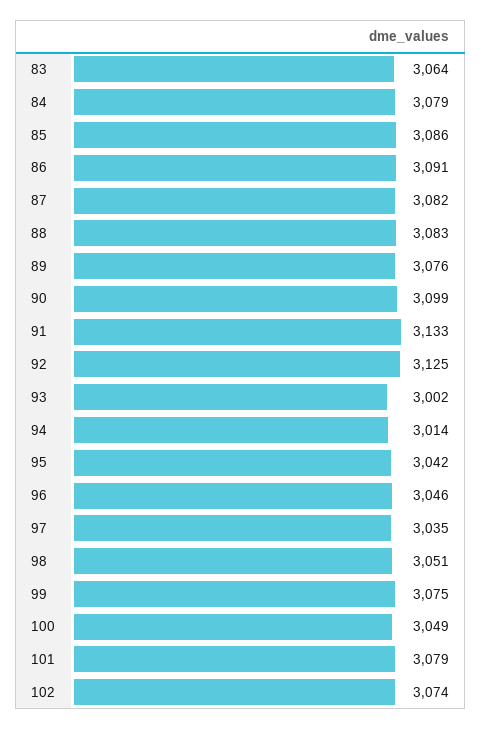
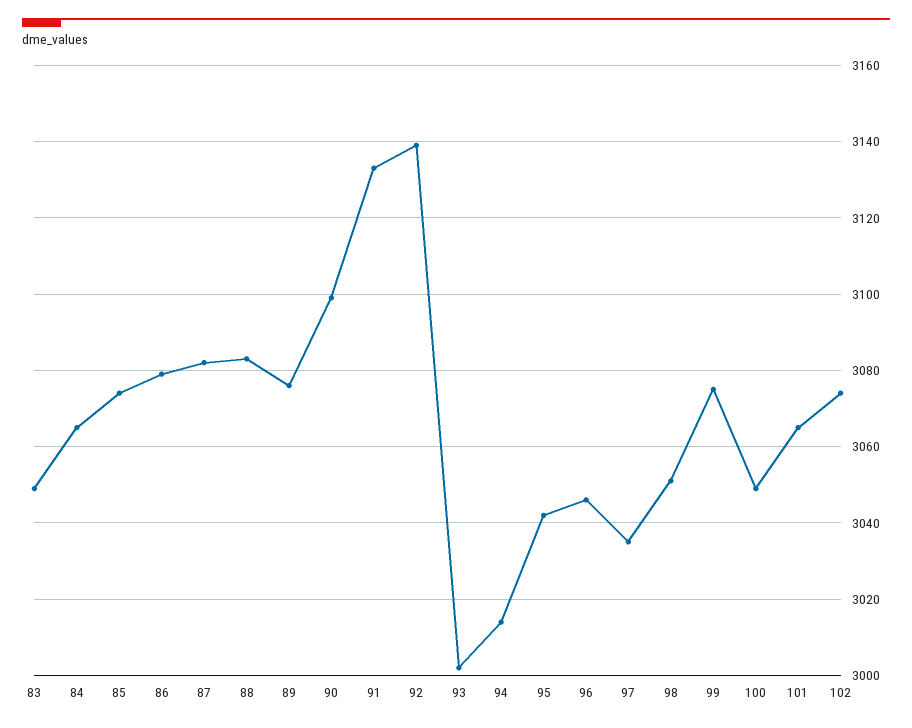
83: 3064 -> 3050
84: 3079 -> 3065
85: 3086 -> 3075
86: 3091 -> 3080
92: 3125 -> 3140
101: 3079 -> 3065

